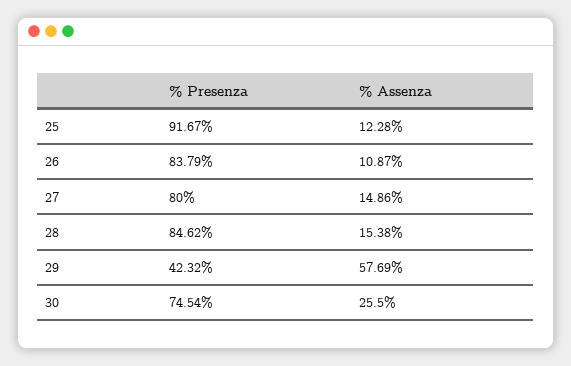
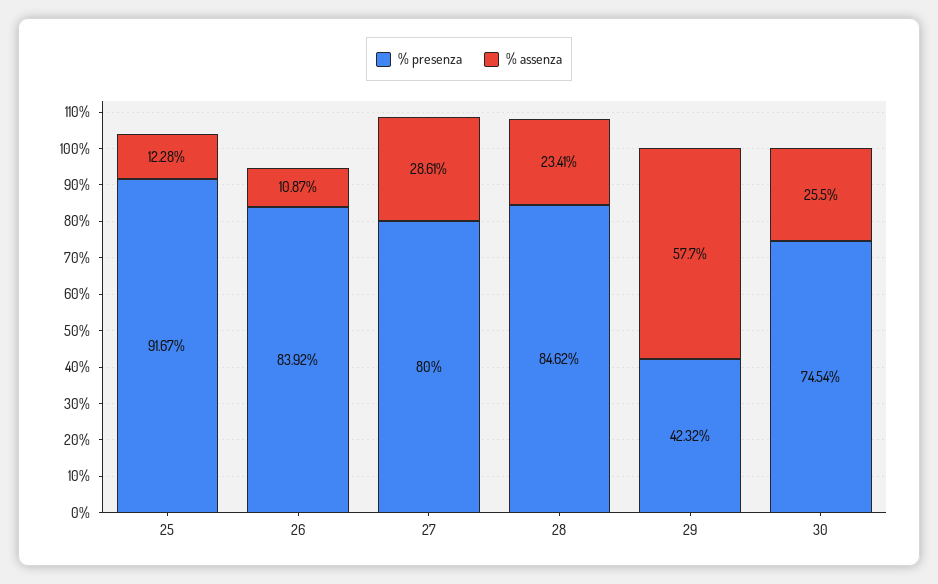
% Presenza, 26: 83.79 -> 83.92
% Assenza, 27: 14.86 -> 28.61
% Assenza, 28: 15.38 -> 23.41
% Assenza, 29: 57.69 -> 57.7

